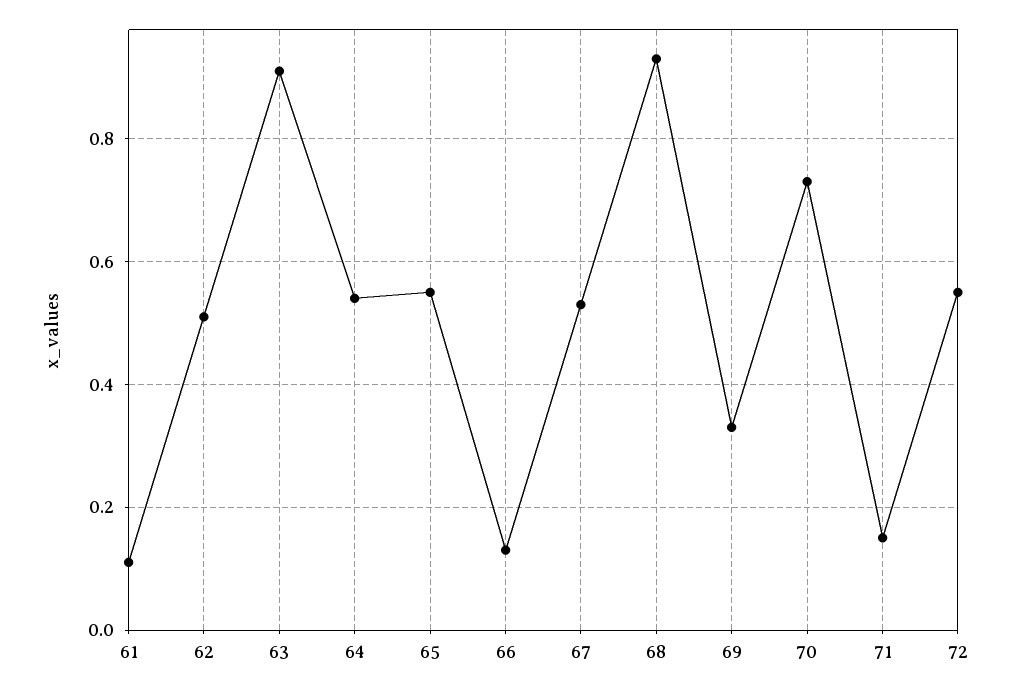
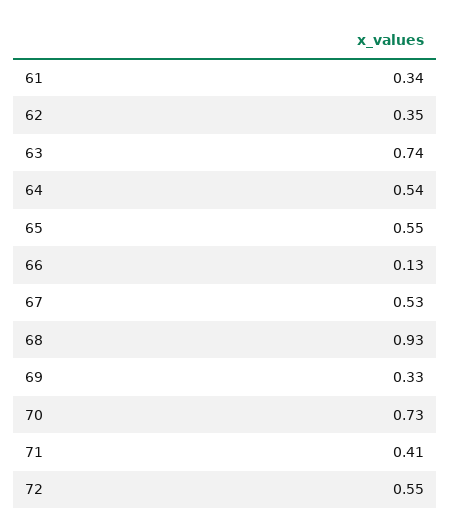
61: 0.1 -> 0.34
62: 0.5 -> 0.35
63: 0.9 -> 0.74
71: 0.15 -> 0.41

